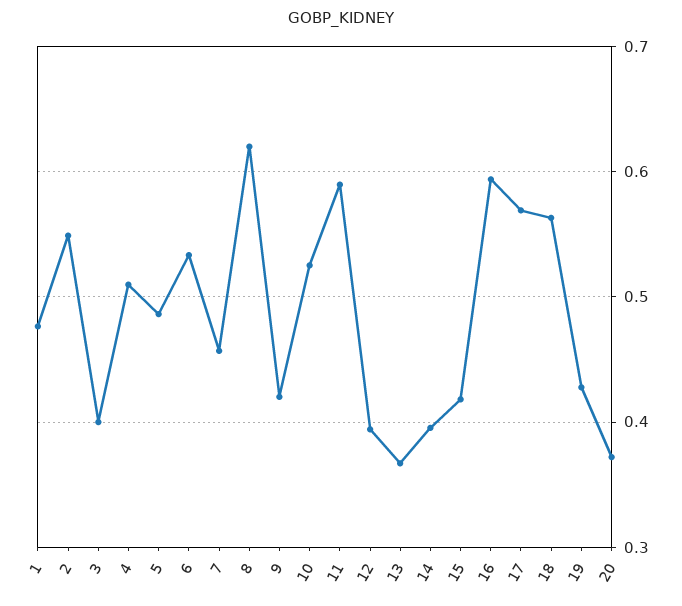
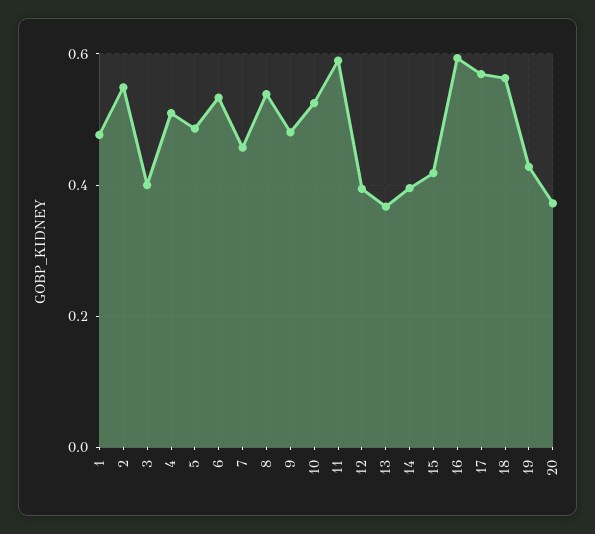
8: 0.62 -> 0.54
9: 0.42 -> 0.48

